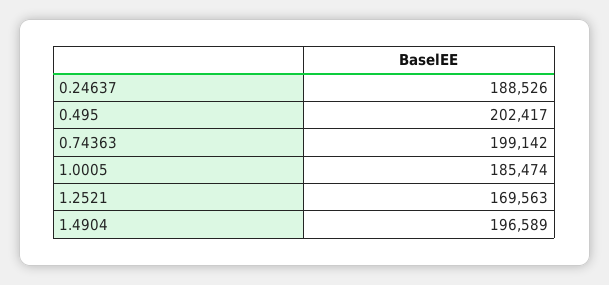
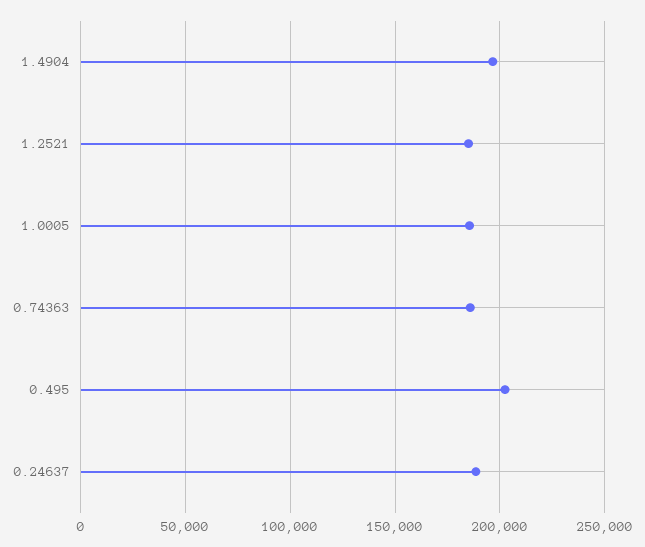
0.74363: 199142 -> 185000
1.2521: 169563 -> 185000

